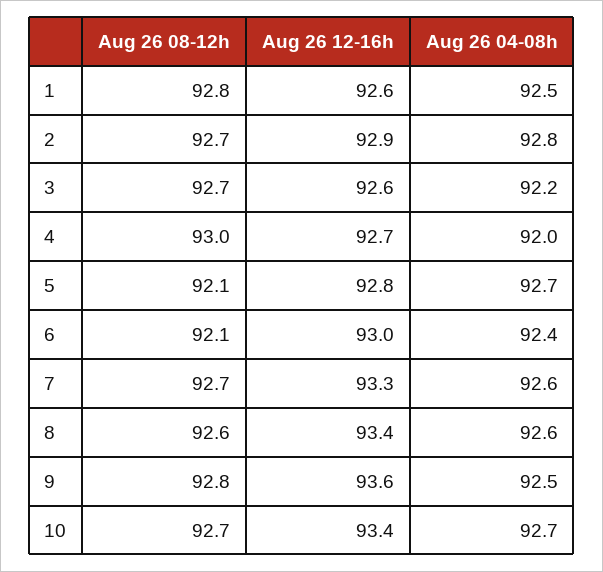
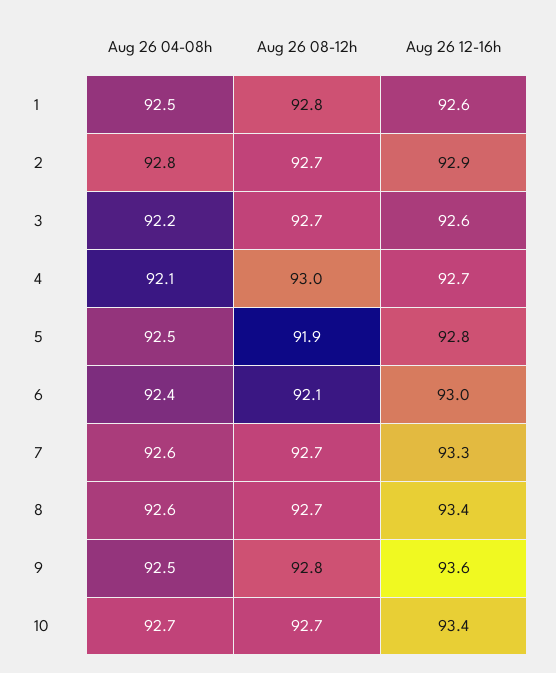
Aug 26 04-08h, 4: 92 -> 92.1
Aug 26 08-12h, 5: 92.1 -> 91.9
Aug 26 04-08h, 5: 92.7 -> 92.5
Aug 26 08-12h, 8: 92.6 -> 92.7

